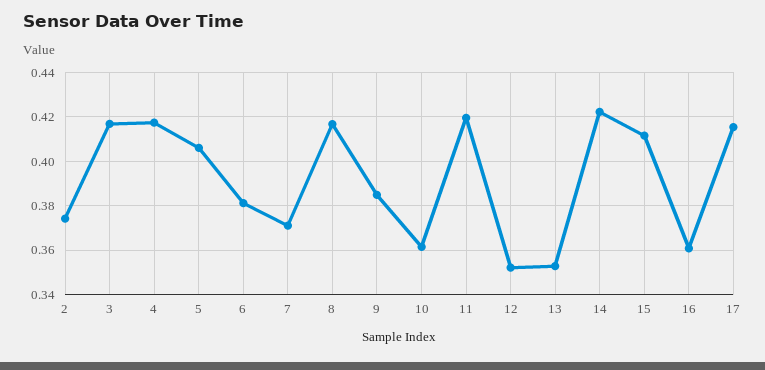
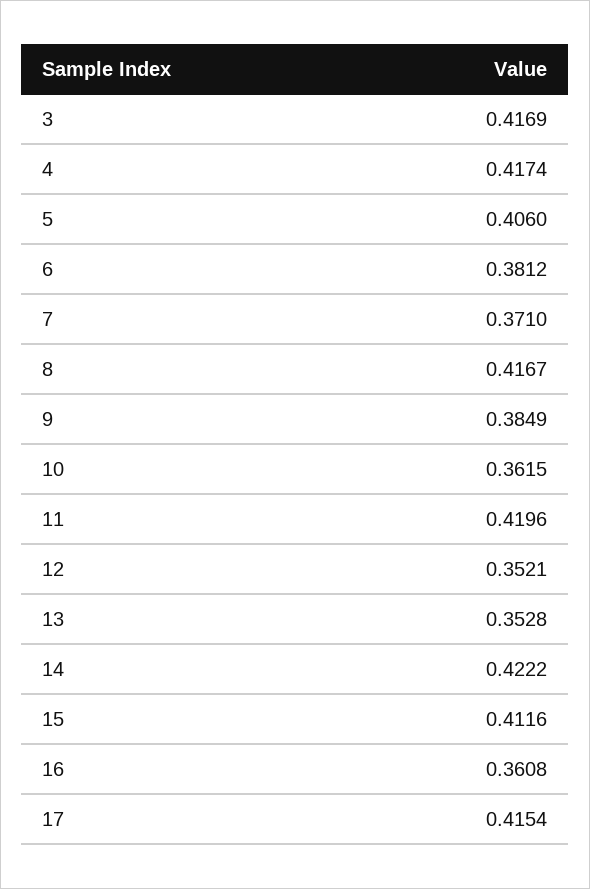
2: 0.375 -> none

